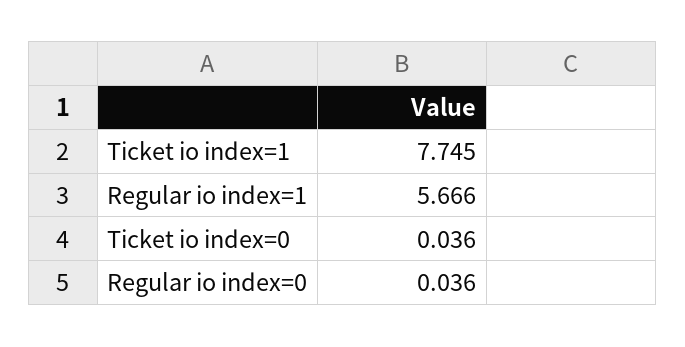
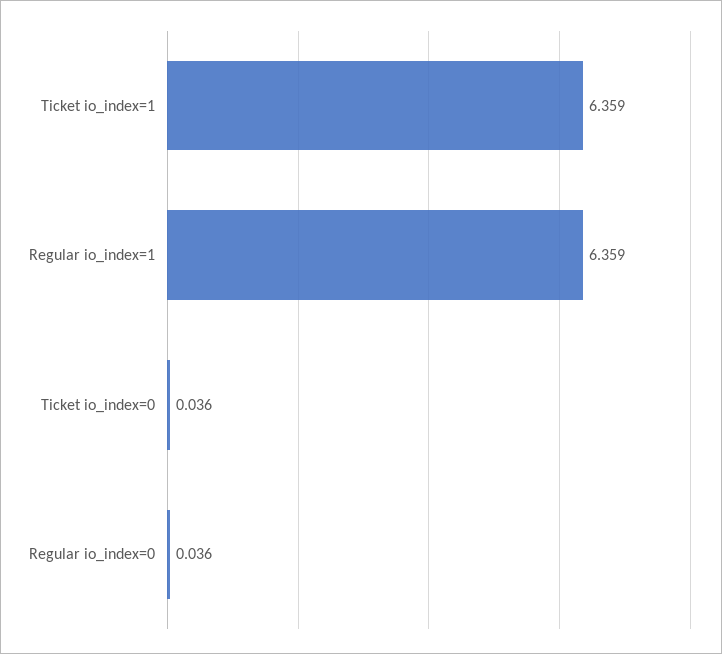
Ticket io index=1: 7.745 -> 6.359
Regular io index=1: 5.666 -> 6.359

